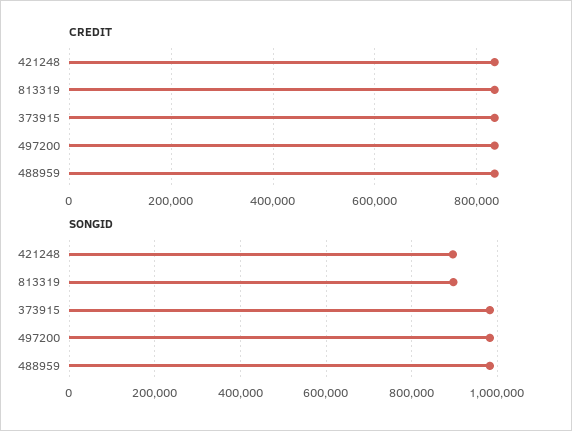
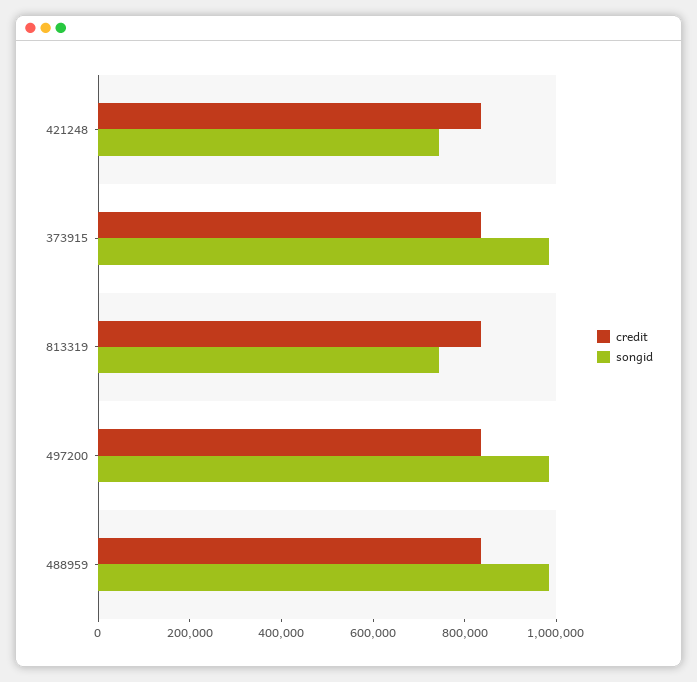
SONGID, 421248: 900000 -> 750000
SONGID, 813319: 900000 -> 750000

